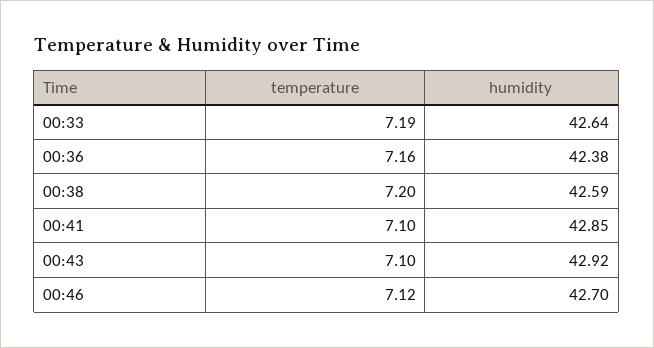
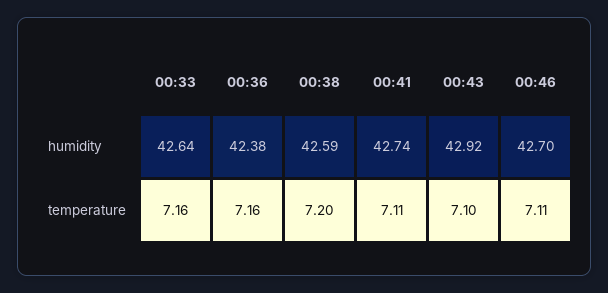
temperature, 00:33: 7.19 -> 7.16
temperature, 00:41: 7.1 -> 7.11
humidity, 00:41: 42.85 -> 42.74
temperature, 00:46: 7.12 -> 7.11

